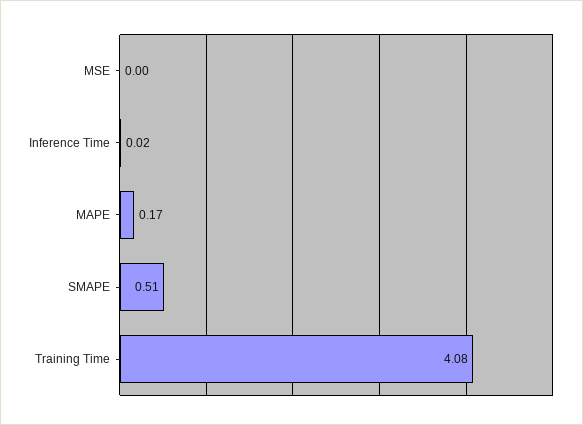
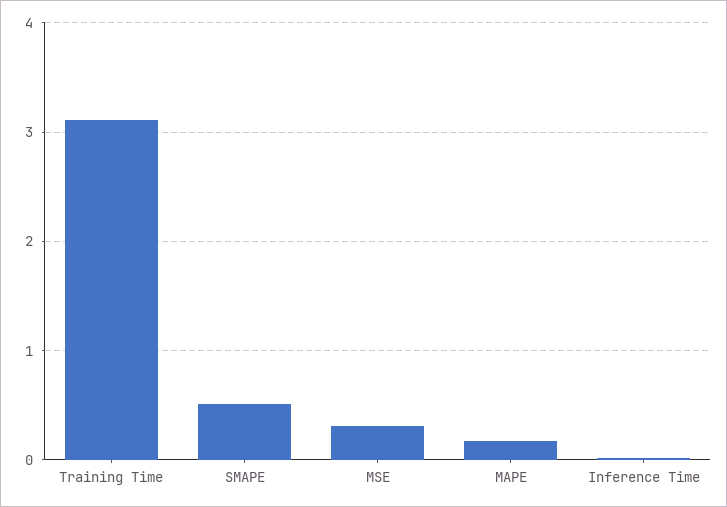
MSE: 0 -> 0.3
Training Time: 4.08 -> 3.1

